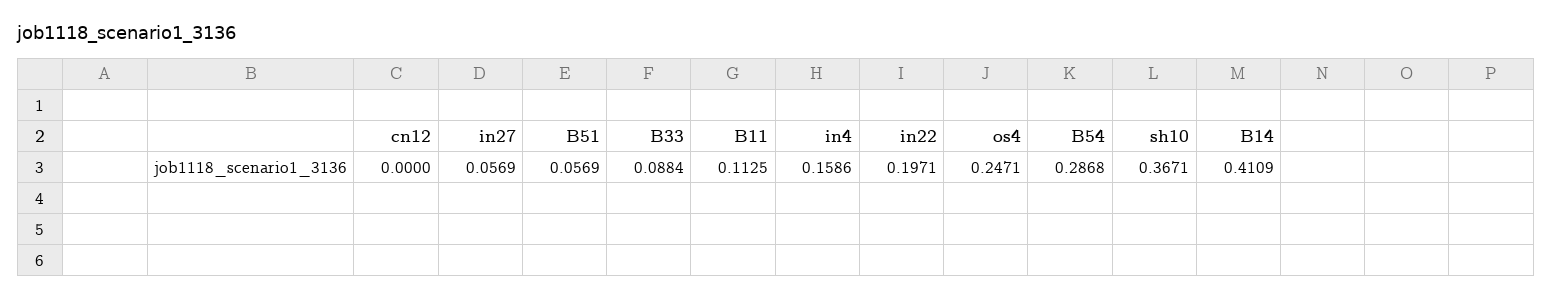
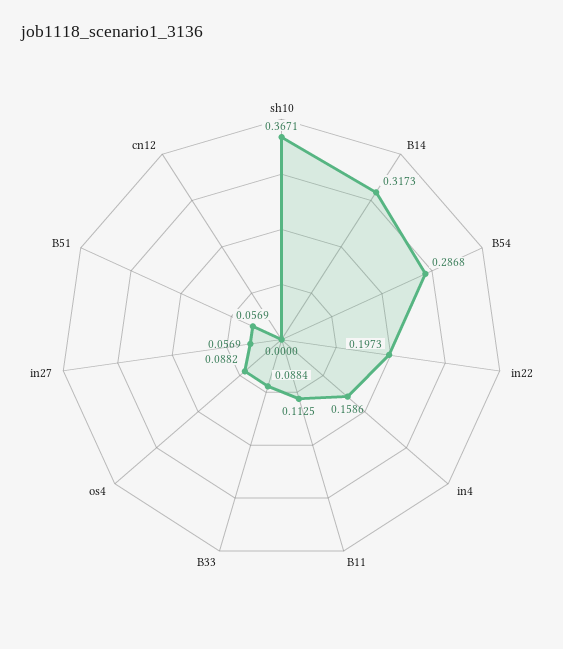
in22: 0.1971 -> 0.1973
os4: 0.2471 -> 0.0882
B14: 0.4109 -> 0.3173

